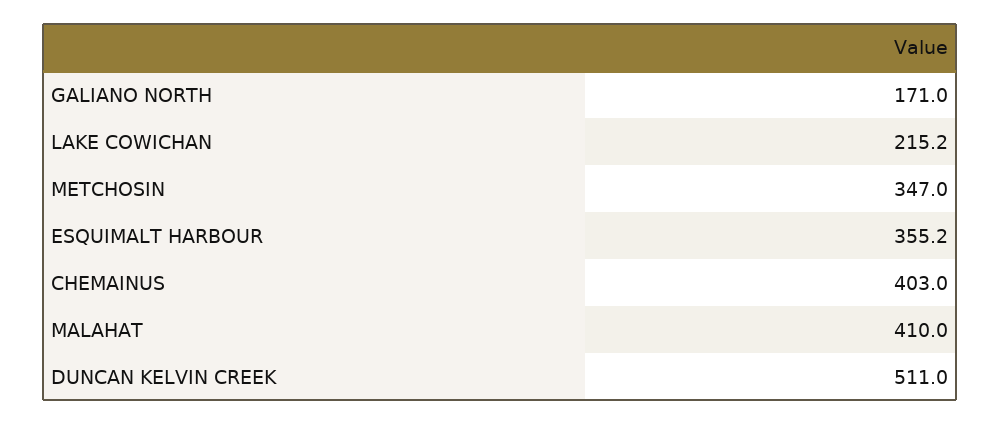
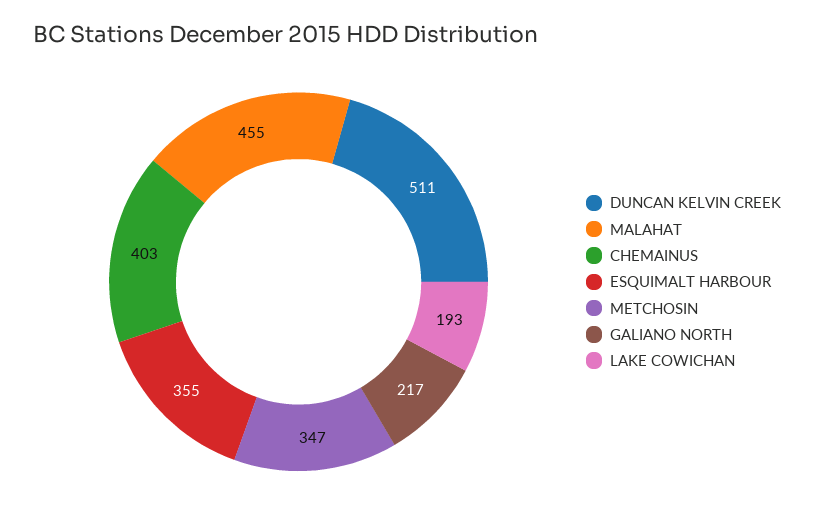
GALIANO NORTH: 171 -> 217
LAKE COWICHAN: 215.2 -> 193
MALAHAT: 410 -> 455

